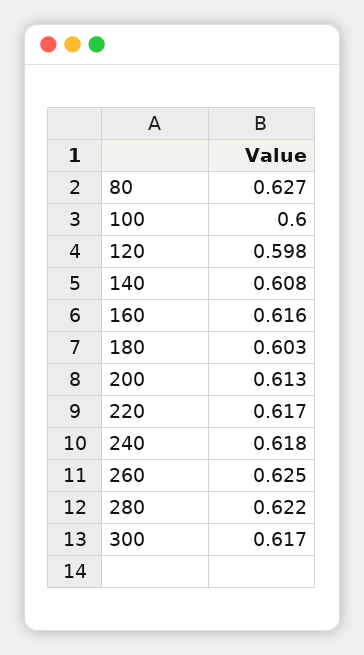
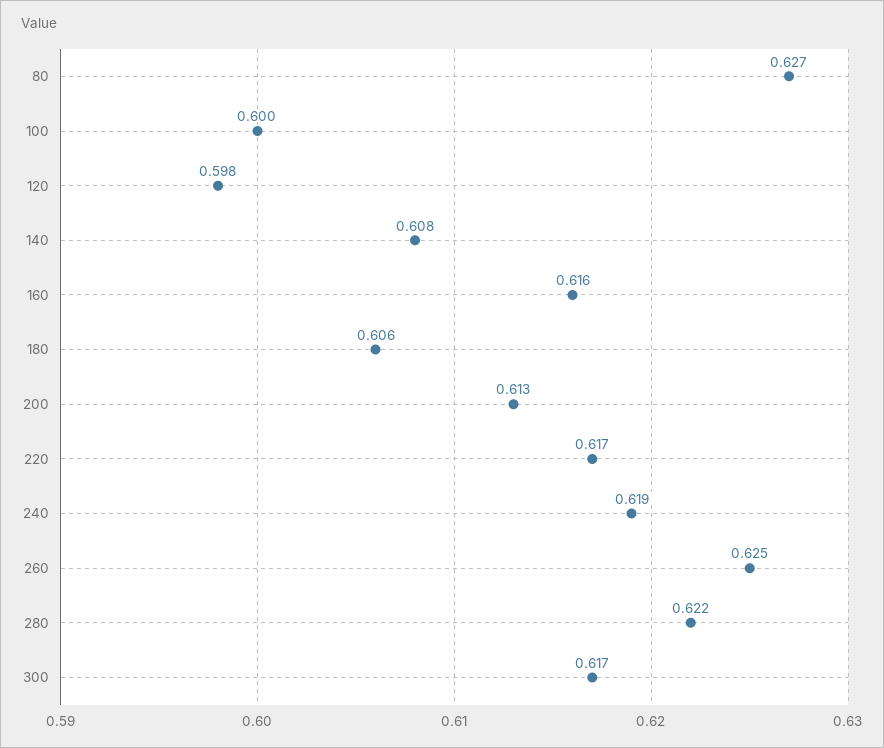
180: 0.603 -> 0.606
240: 0.618 -> 0.619

